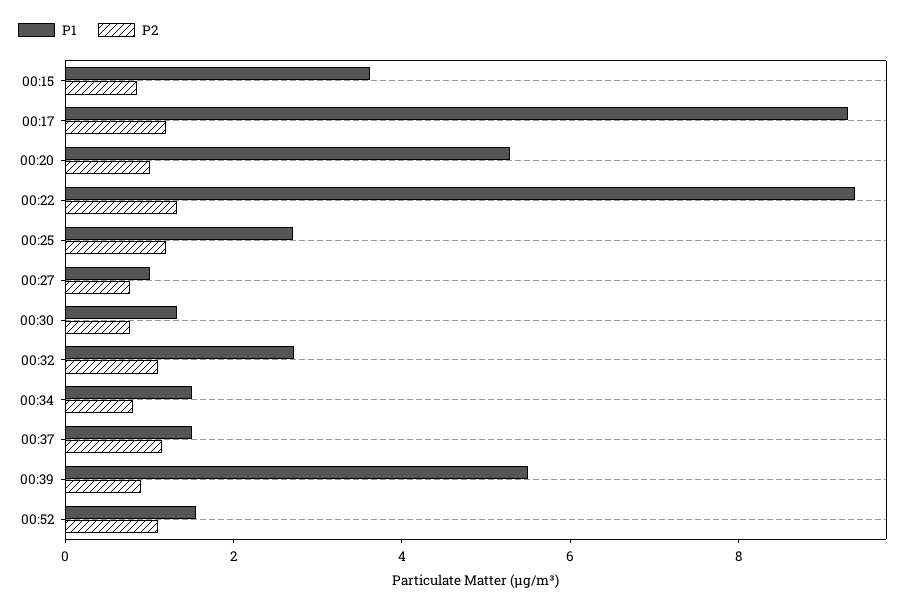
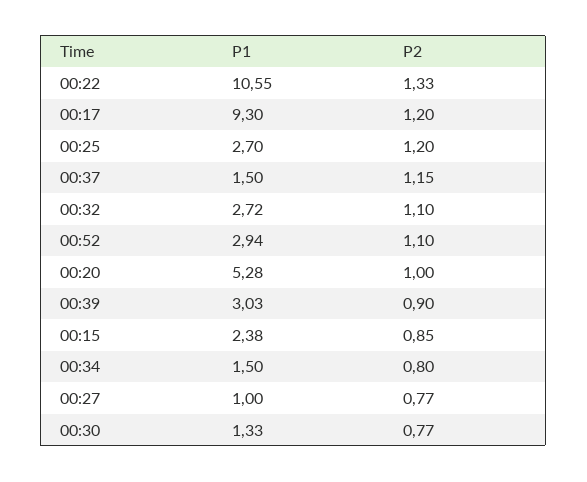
P1, 00:15: 3.5 -> 2.38
P1, 00:22: 9.5 -> 10.55
P1, 00:39: 5.5 -> 3.03
P1, 00:52: 1.5 -> 2.94

